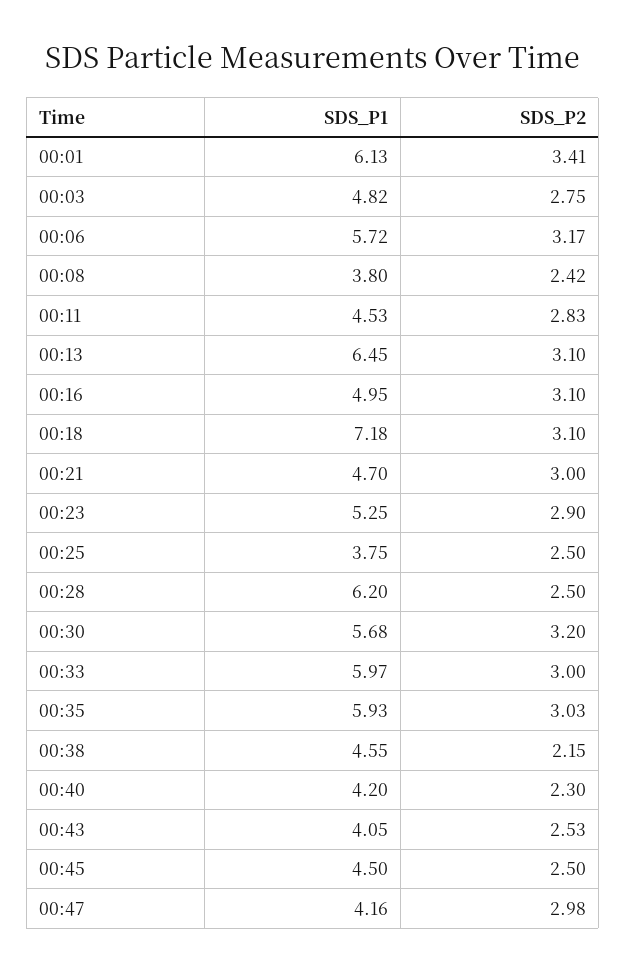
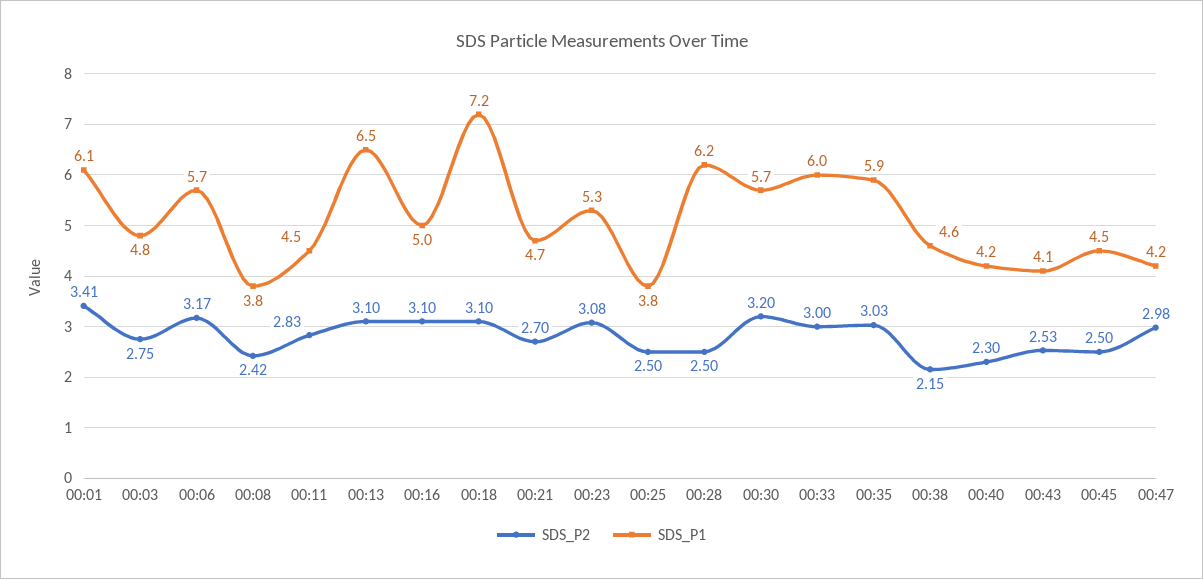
SDS_P2, 00:21: 3 -> 2.7
SDS_P2, 00:23: 2.9 -> 3.08

